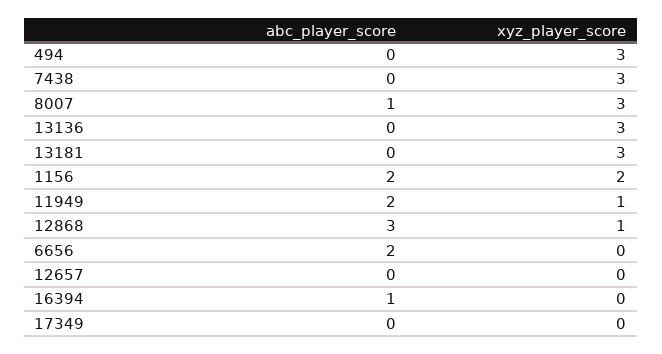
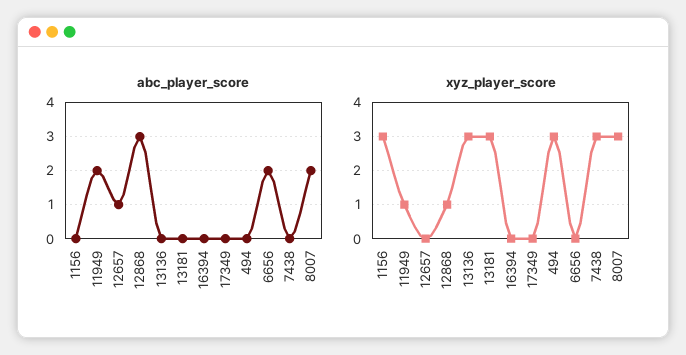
abc_player_score, 8007: 1 -> 2
abc_player_score, 1156: 2 -> 0
xyz_player_score, 1156: 2 -> 3
abc_player_score, 12657: 0 -> 1
abc_player_score, 16394: 1 -> 0

